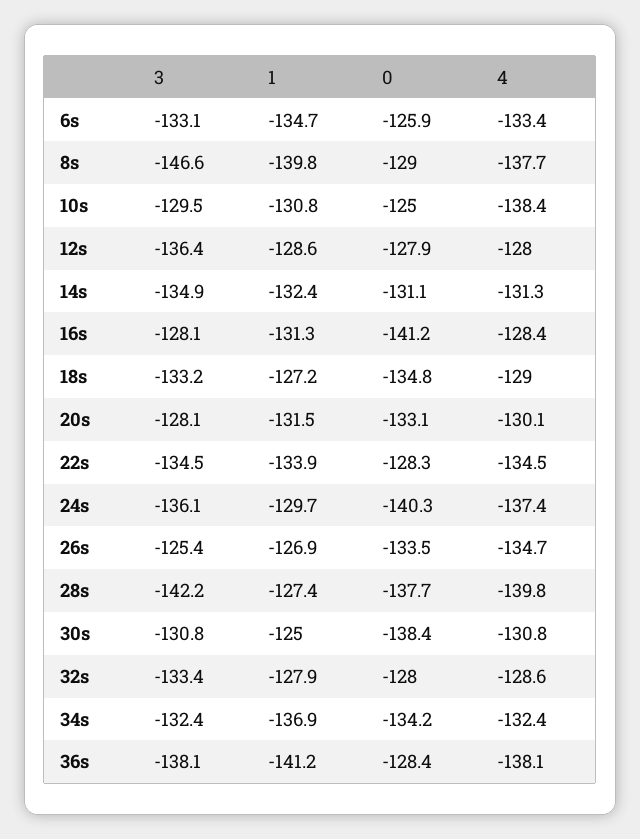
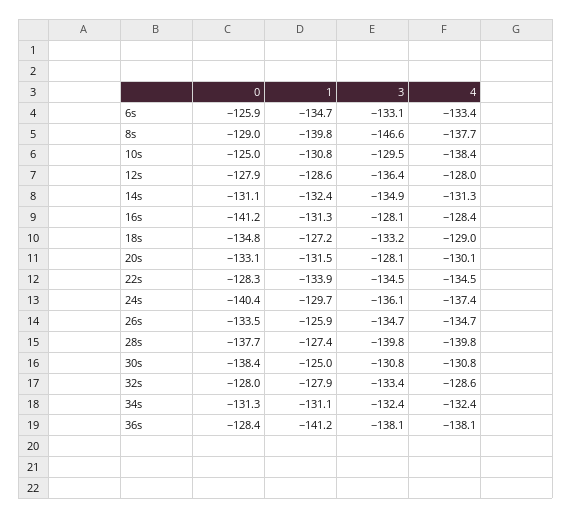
0, 24s: -140.3 -> -140.4
3, 26s: -125.4 -> -134.7
1, 26s: -126.9 -> -125.9
3, 28s: -142.2 -> -139.8
1, 34s: -136.9 -> -131.1
0, 34s: -134.2 -> -131.3

